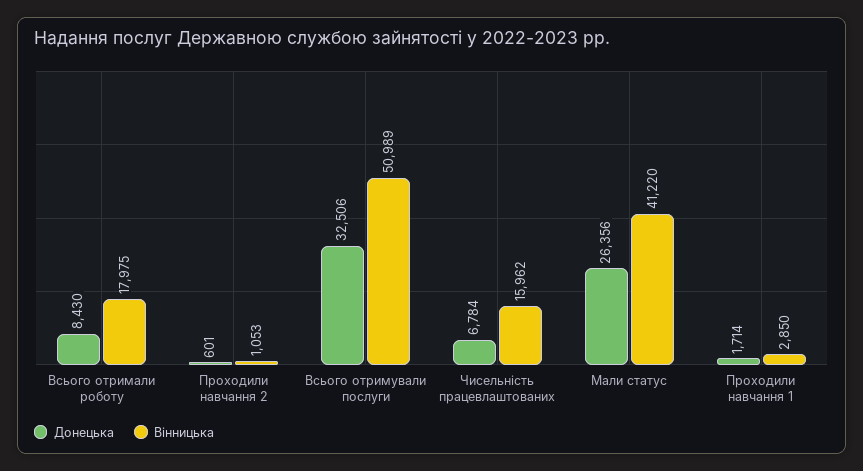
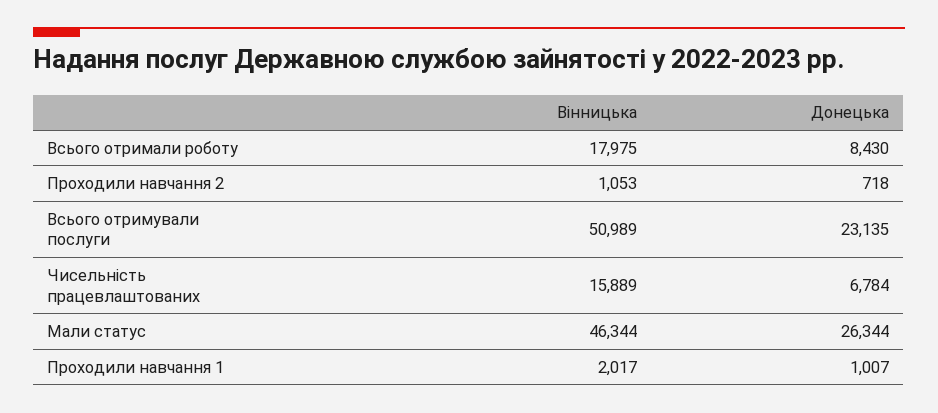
Донецька, Проходили навчання 2: 601 -> 718
Донецька, Всього отримували послуги: 32506 -> 23135
Вінницька, Чисельність працевлаштованих: 15962 -> 15889
Донецька, Мали статус: 26356 -> 26344
Вінницька, Мали статус: 41220 -> 46344
Донецька, Проходили навчання 1: 1714 -> 1007
Вінницька, Проходили навчання 1: 2850 -> 2017

